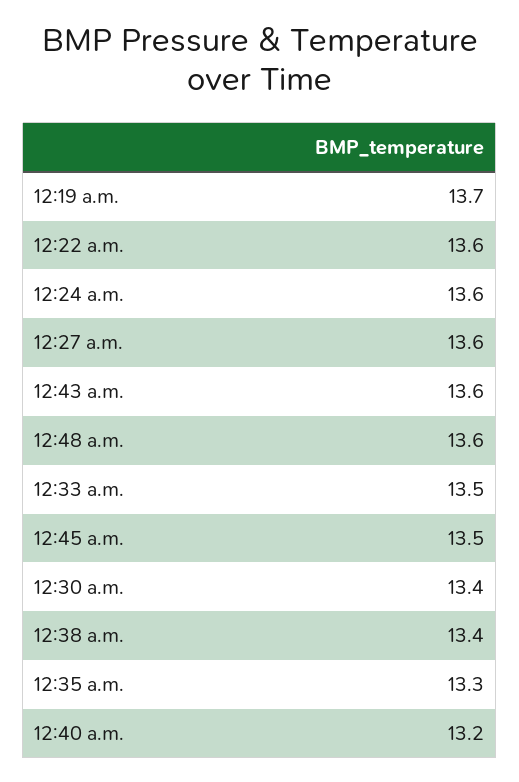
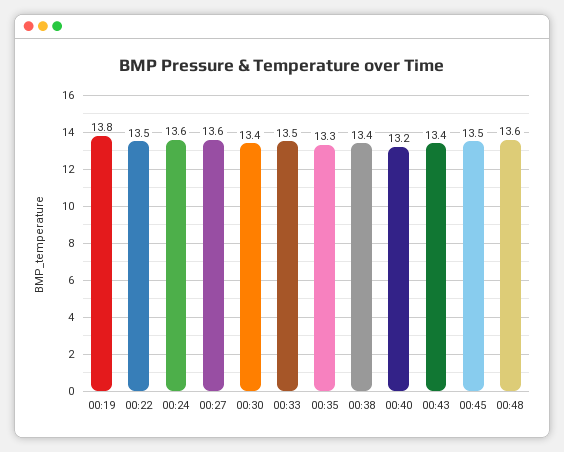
12:19 a.m.: 13.7 -> 13.8
12:22 a.m.: 13.6 -> 13.5
12:43 a.m.: 13.6 -> 13.4

